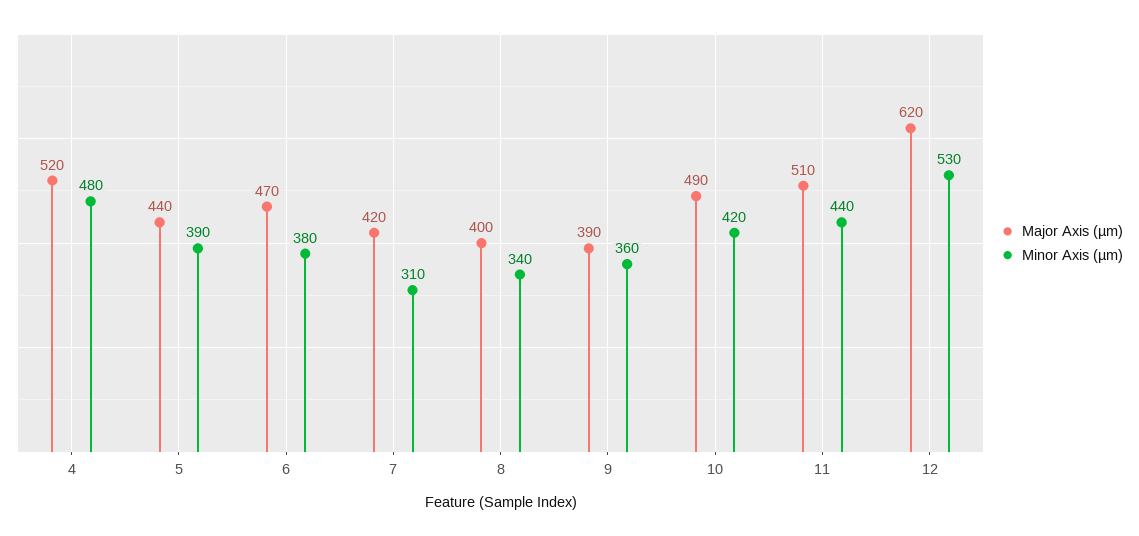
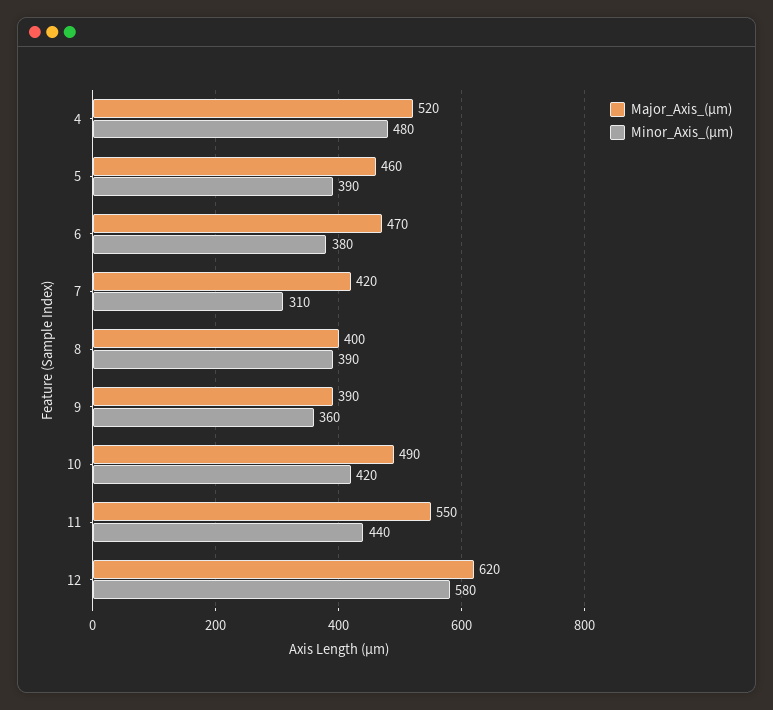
Major Axis (µm), 5: 440 -> 460
Minor Axis (µm), 8: 340 -> 390
Major Axis (µm), 11: 510 -> 550
Minor Axis (µm), 12: 530 -> 580

